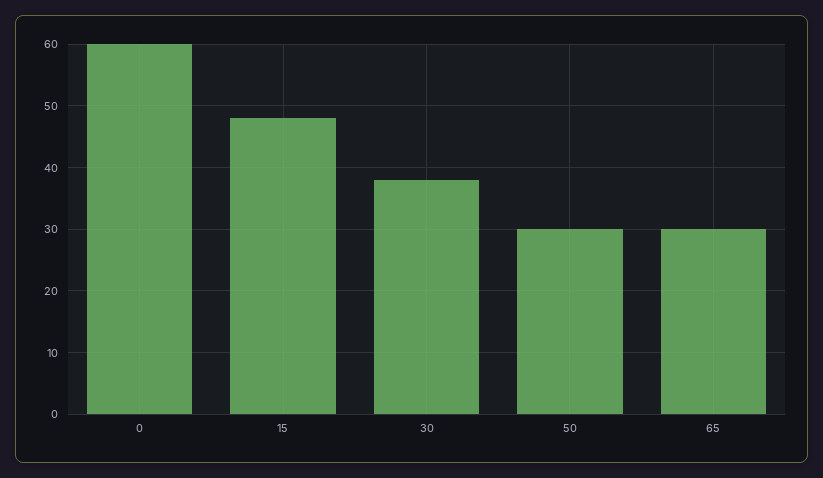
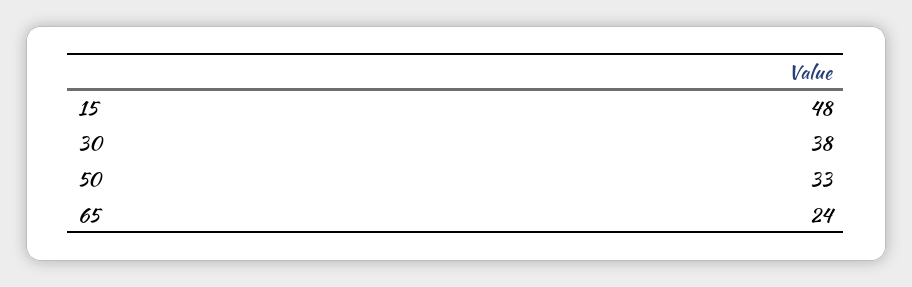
0: 60 -> none
50: 30 -> 33
65: 30 -> 24

